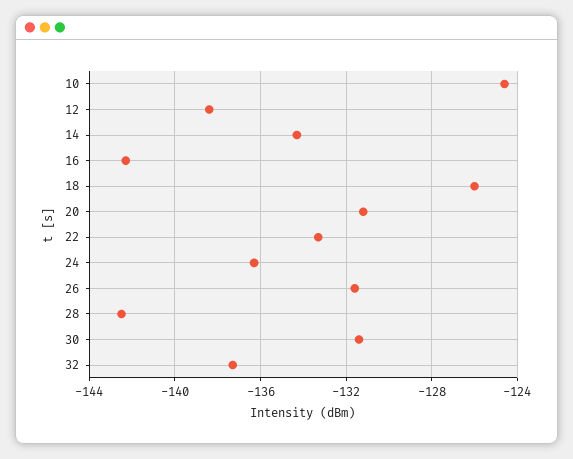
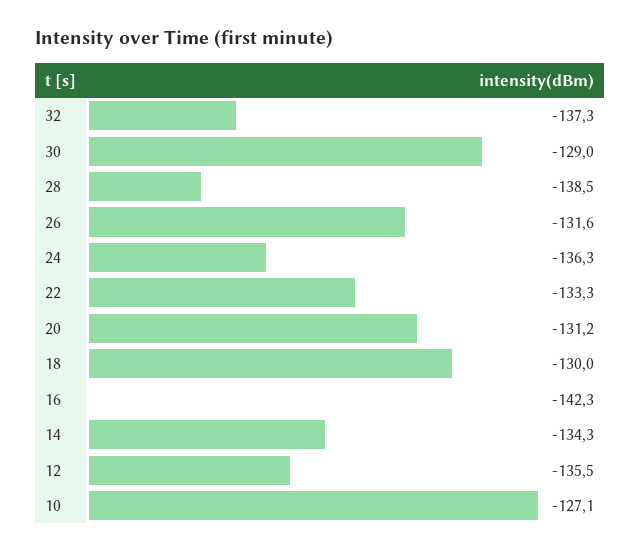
10: -124.5 -> -127.1
12: -138.5 -> -135.5
18: -126 -> -130
28: -142.5 -> -138.5
30: -131.5 -> -129

